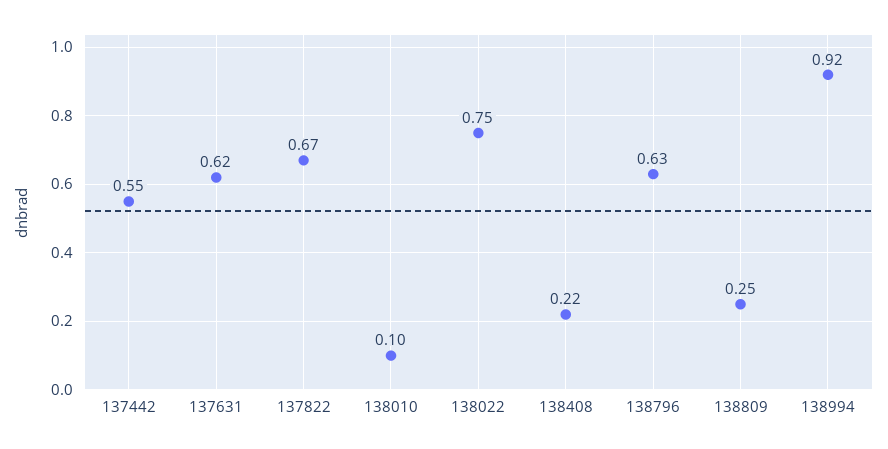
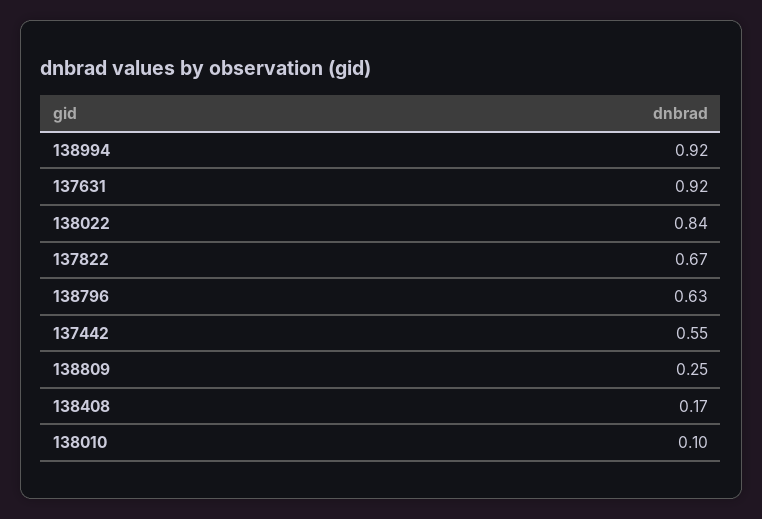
137631: 0.62 -> 0.92
138022: 0.75 -> 0.84
138408: 0.22 -> 0.17

